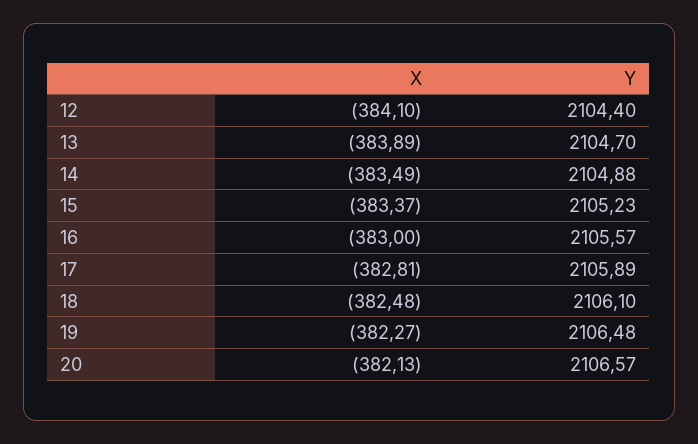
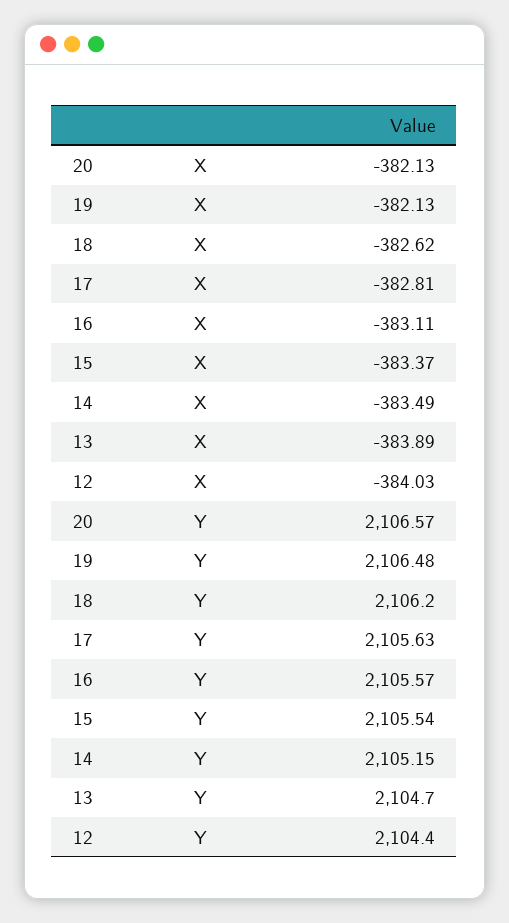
X, 12: -384.1 -> -384.03
Y, 14: 2104.88 -> 2105.15
Y, 15: 2105.23 -> 2105.54
X, 16: -383 -> -383.11
Y, 17: 2105.89 -> 2105.63
X, 18: -382.48 -> -382.62
Y, 18: 2106.1 -> 2106.2
X, 19: -382.27 -> -382.13

